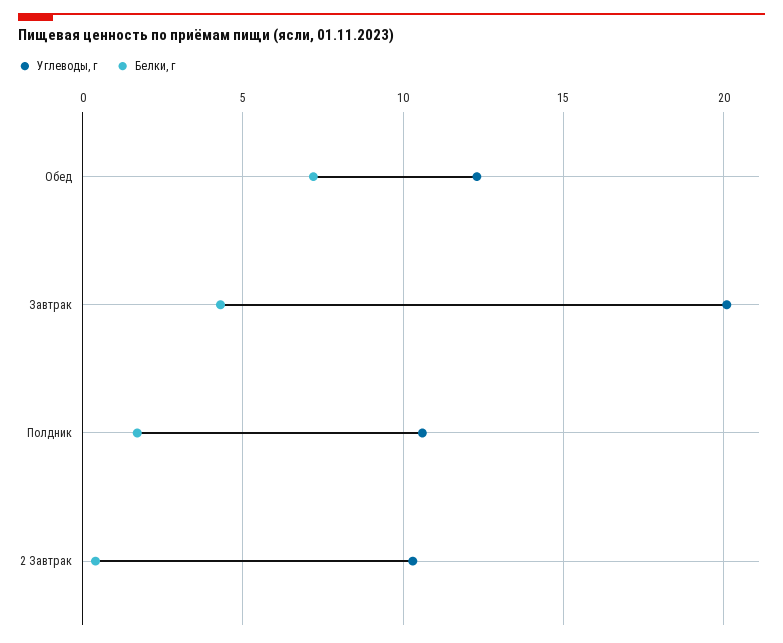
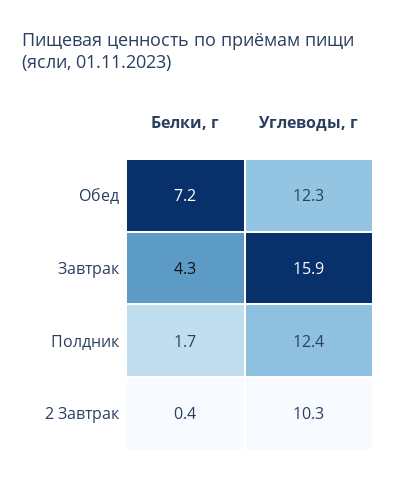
Углеводы, г, Завтрак: 20 -> 15.9
Углеводы, г, Полдник: 10.5 -> 12.4

